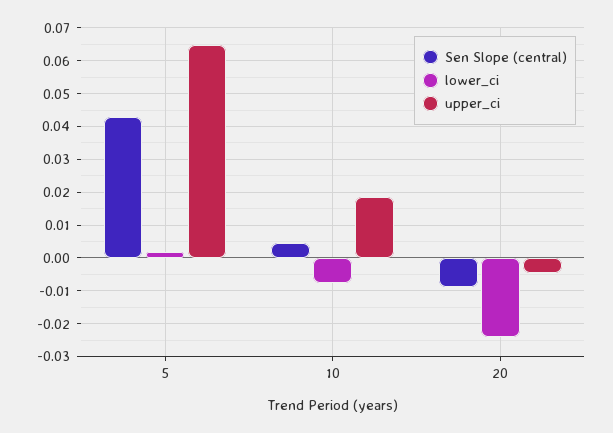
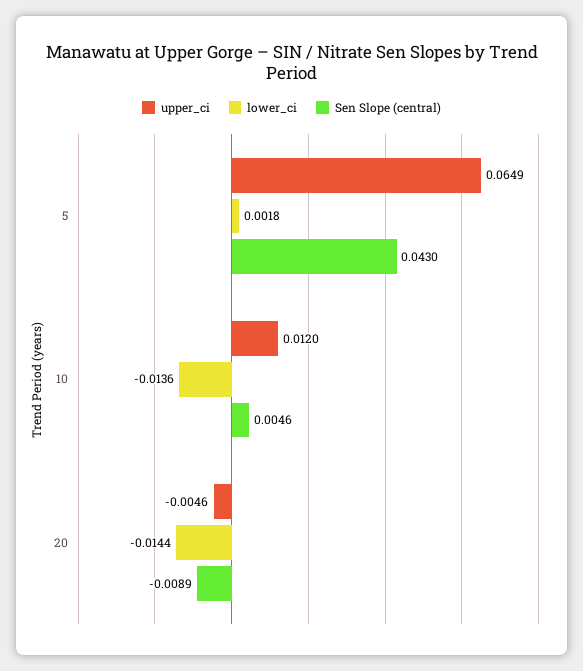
lower_ci, 10: -0.008 -> -0.0136
upper_ci, 10: 0.018 -> 0.012
lower_ci, 20: -0.024 -> -0.0144

